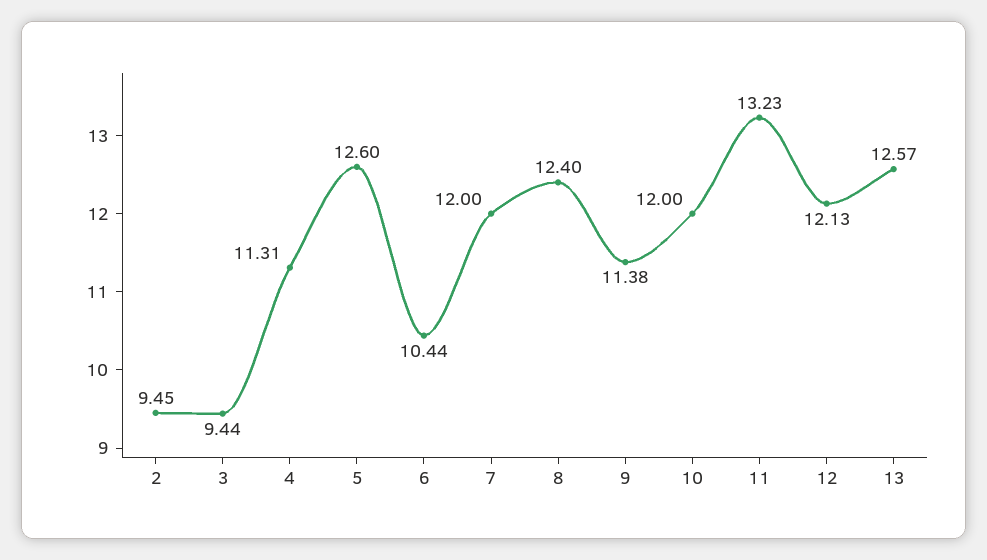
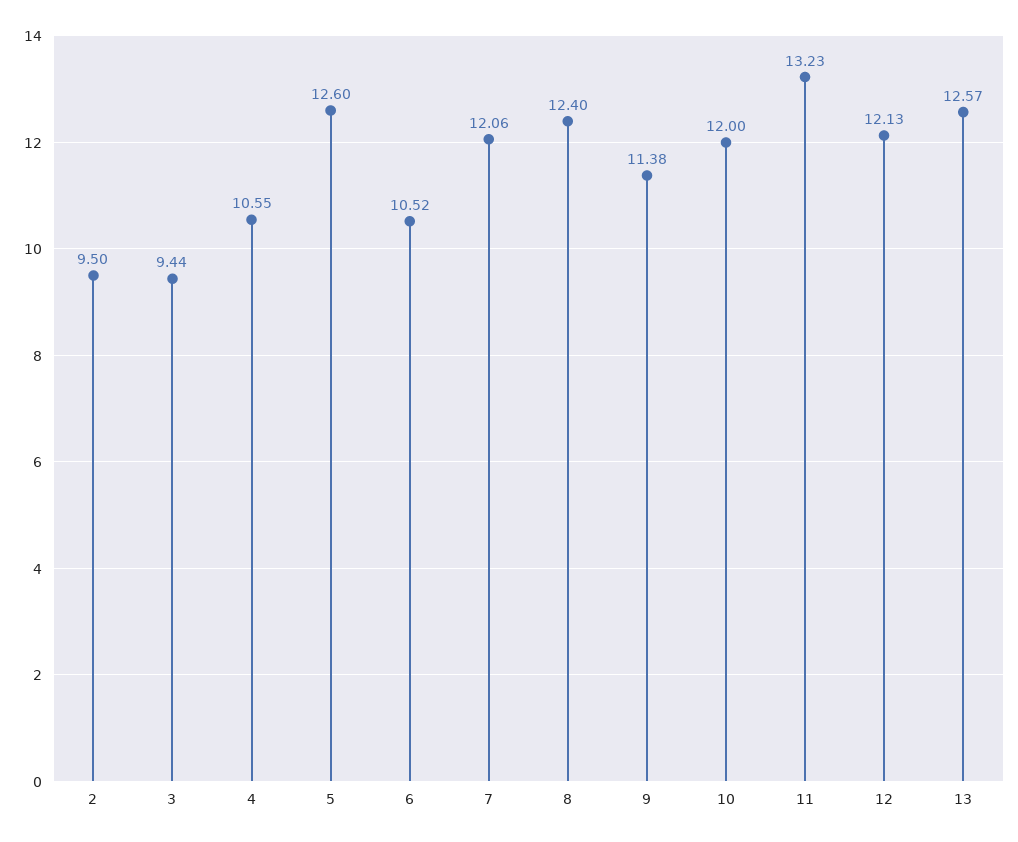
2: 9.45 -> 9.5
4: 11.31 -> 10.55
6: 10.44 -> 10.52
7: 12 -> 12.06

